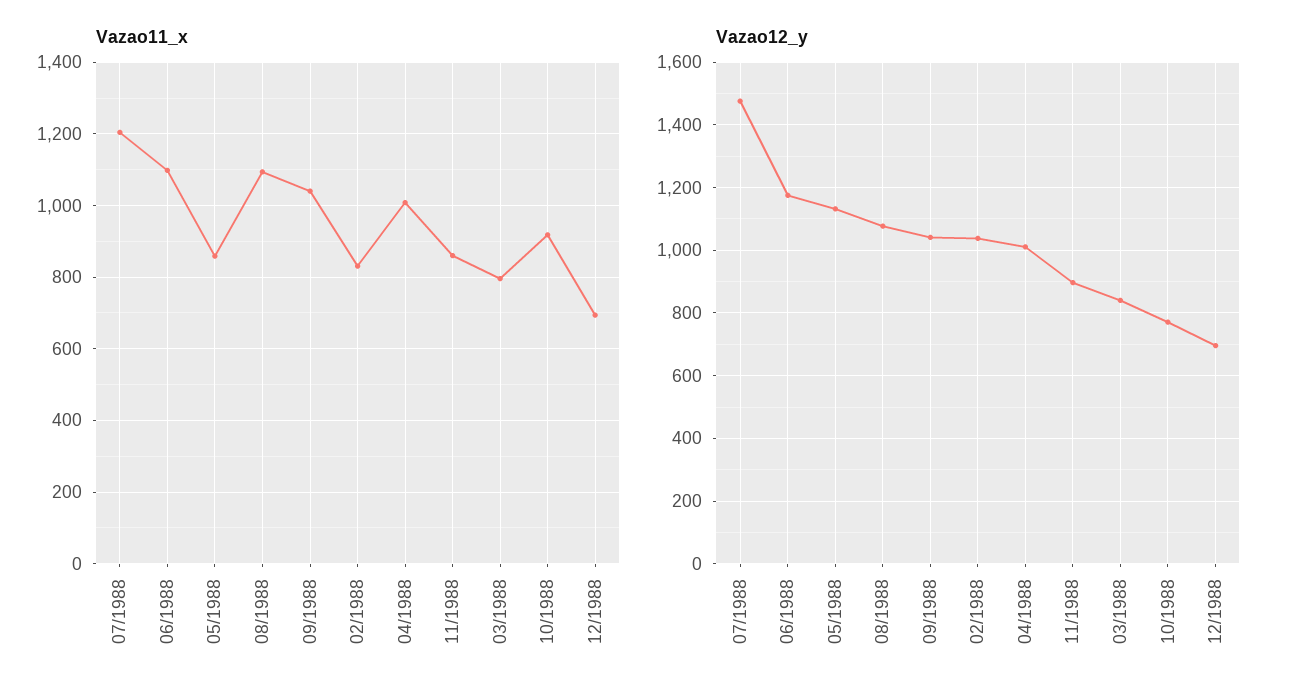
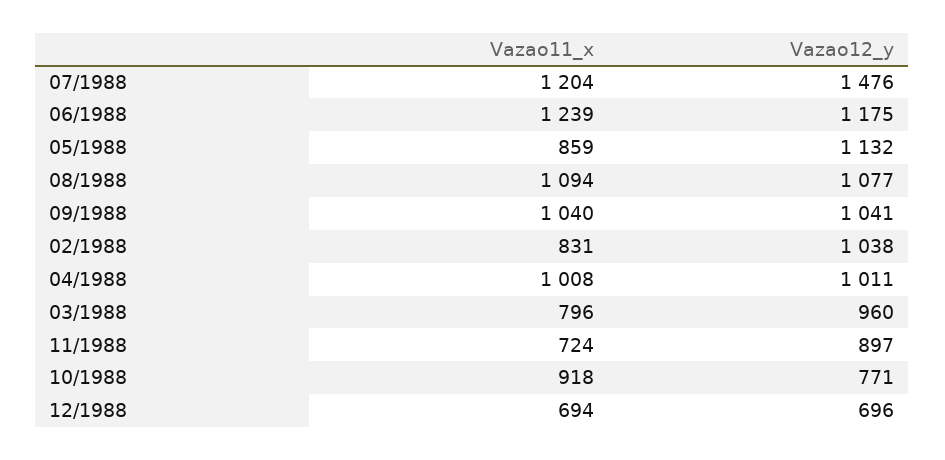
Vazao11_x, 06/1988: 1100 -> 1239
Vazao11_x, 11/1988: 860 -> 724
Vazao12_y, 03/1988: 840 -> 960

